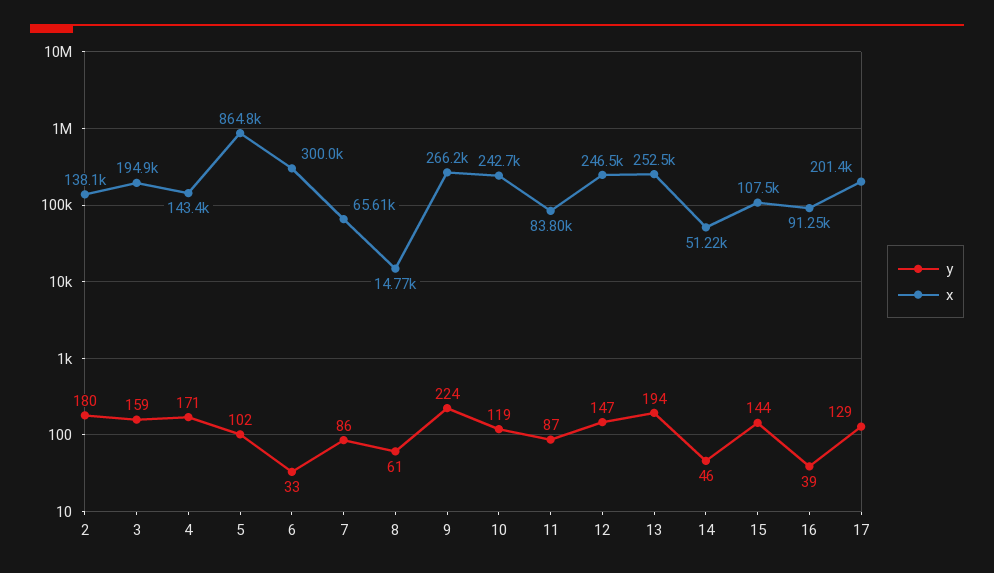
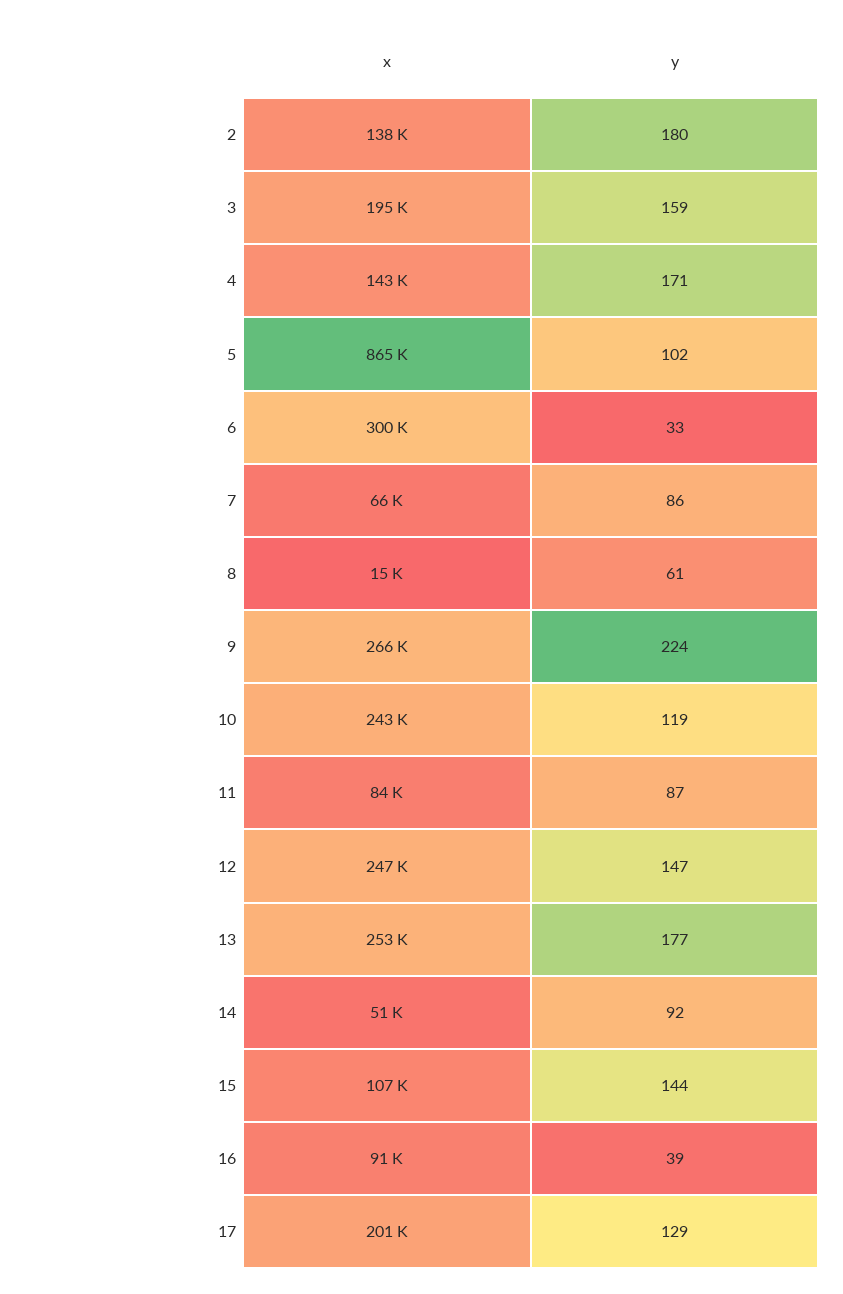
y, 13: 194 -> 177
y, 14: 46 -> 92

